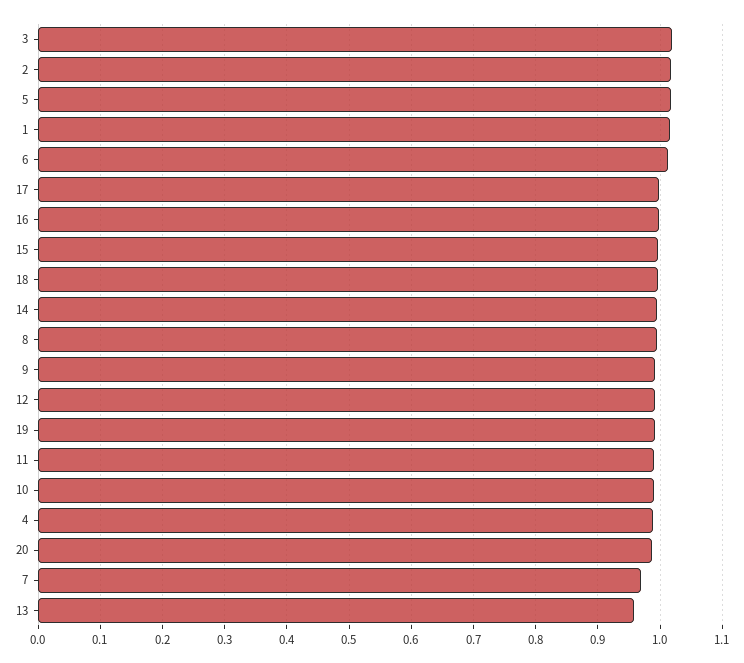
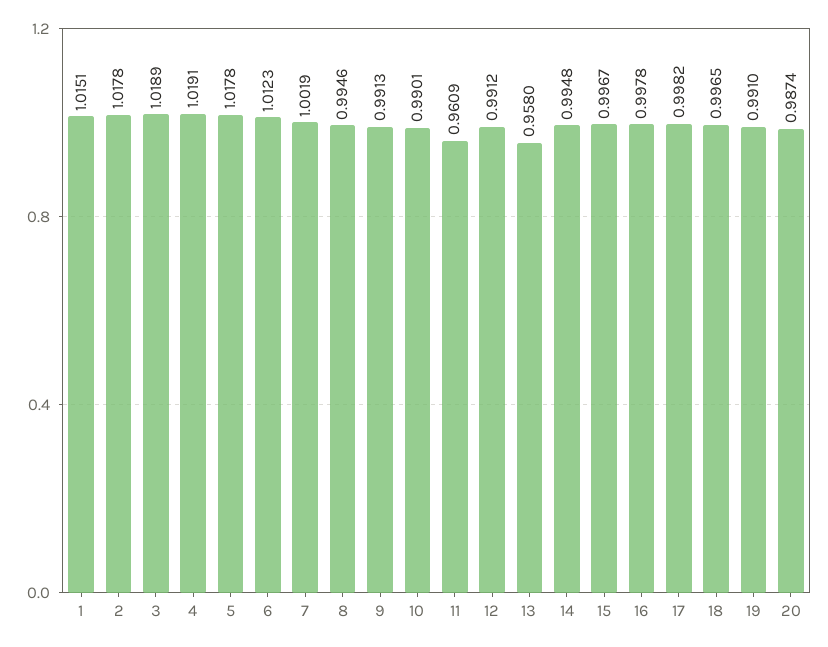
11: 0.99 -> 0.9609
4: 0.99 -> 1.0191
7: 0.97 -> 1.0019

